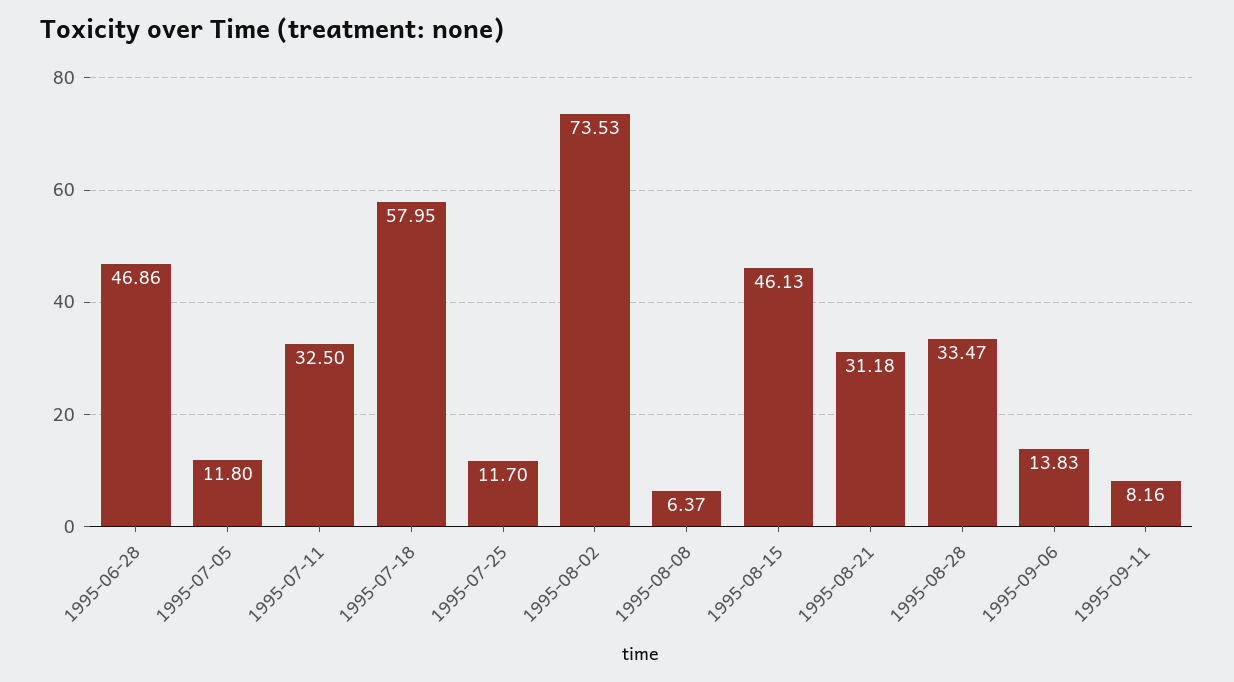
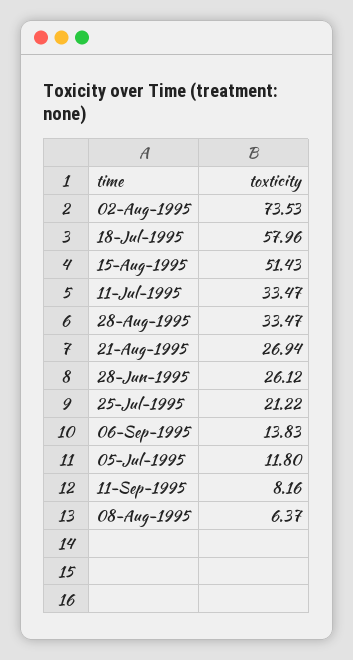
1995-06-28: 46.86 -> 26.12
1995-07-11: 32.5 -> 33.47
1995-07-18: 57.95 -> 57.96
1995-07-25: 11.7 -> 21.22
1995-08-15: 46.13 -> 51.43
1995-08-21: 31.18 -> 26.94

